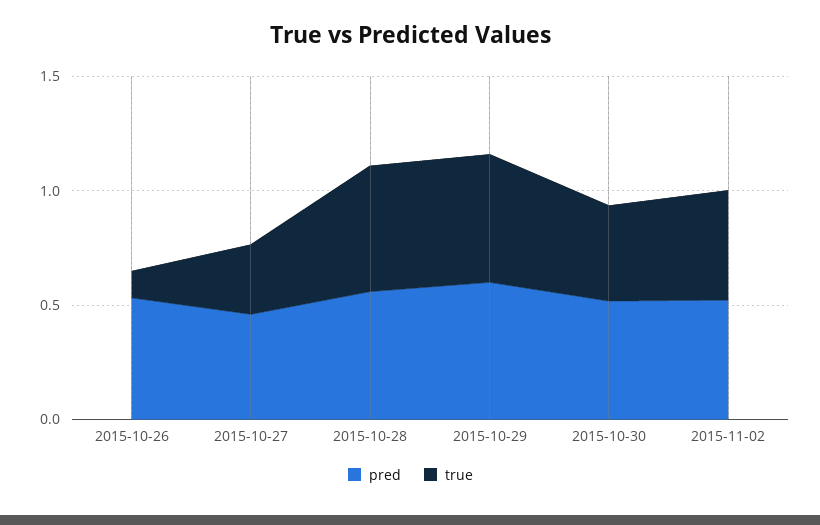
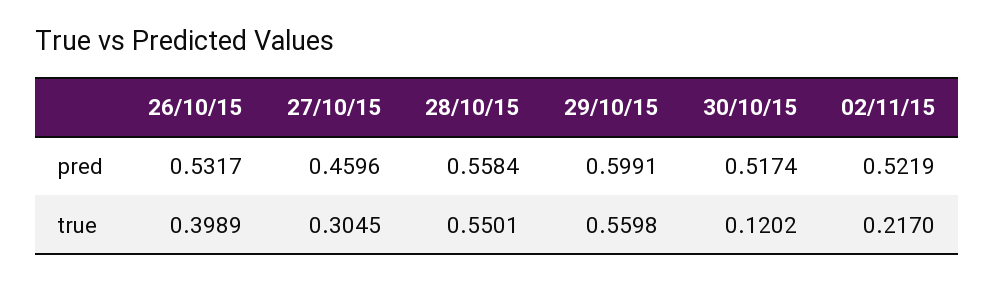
true, 2015-10-26: 0.1 -> 0.3989
true, 2015-10-30: 0.4 -> 0.1202
true, 2015-11-02: 0.5 -> 0.217

